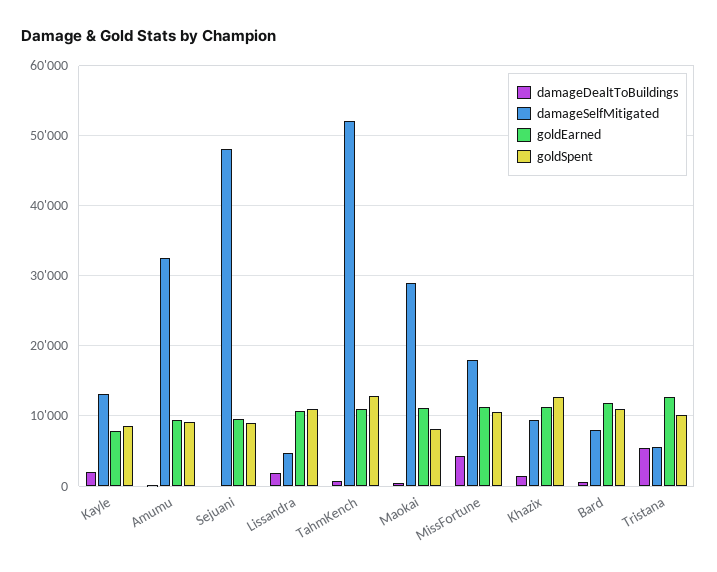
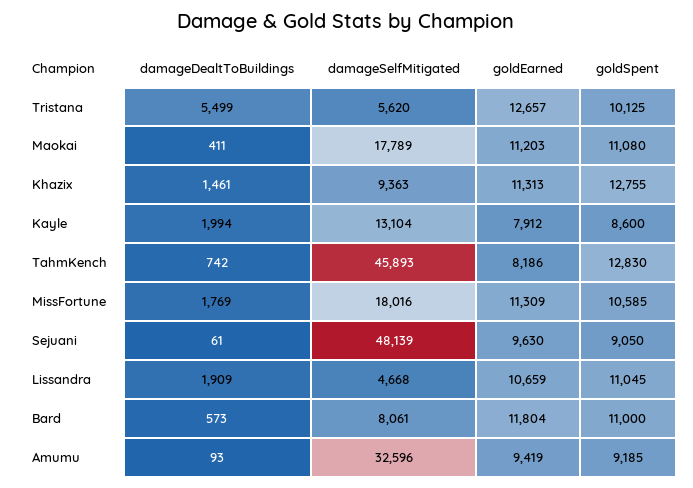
damageSelfMitigated, TahmKench: 52000 -> 45893
goldEarned, TahmKench: 11000 -> 8186
damageSelfMitigated, Maokai: 29000 -> 17789
goldSpent, Maokai: 8000 -> 11080
damageDealtToBuildings, MissFortune: 4000 -> 1769

